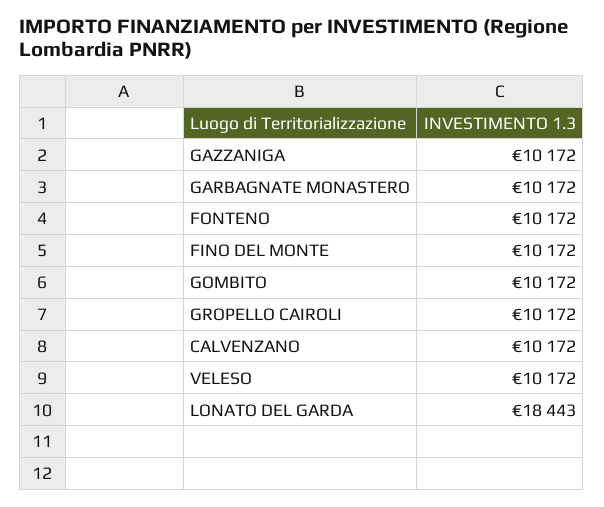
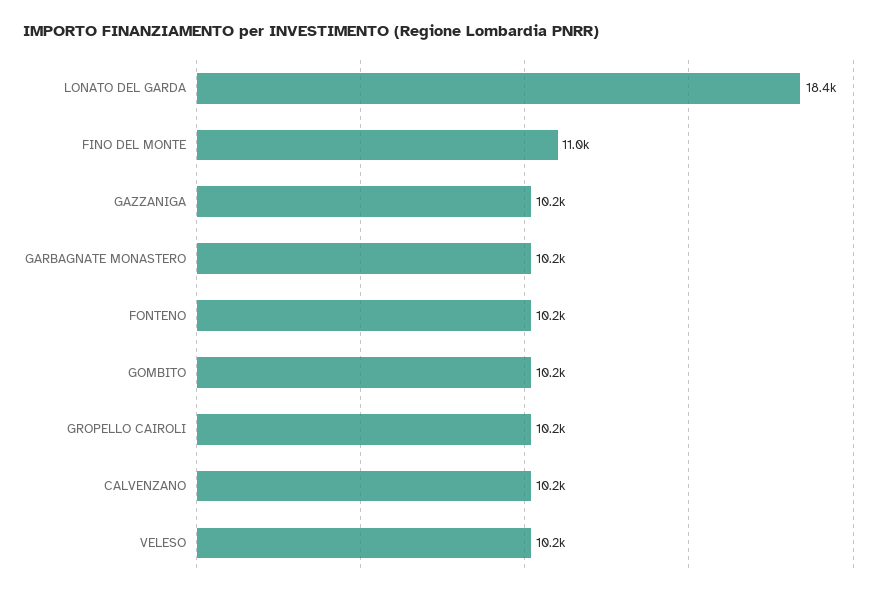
FINO DEL MONTE: 10172 -> 11000

